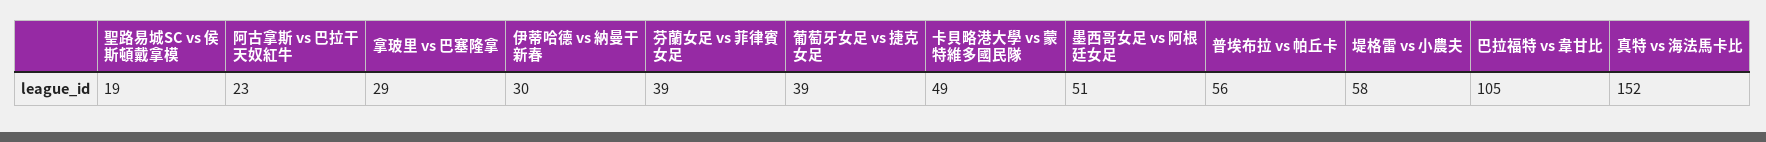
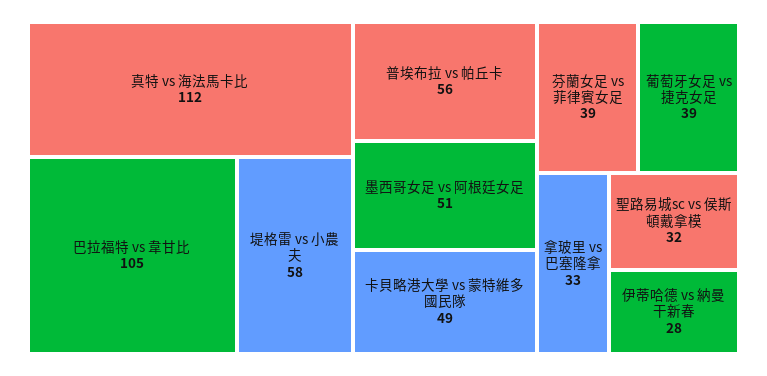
聖路易城SC vs 侯斯頓戴拿模: 19 -> 32
阿古拿斯 vs 巴拉干天奴紅牛: 23 -> none
拿玻里 vs 巴塞隆拿: 29 -> 33
伊蒂哈德 vs 納曼干新春: 30 -> 28
真特 vs 海法馬卡比: 152 -> 112

